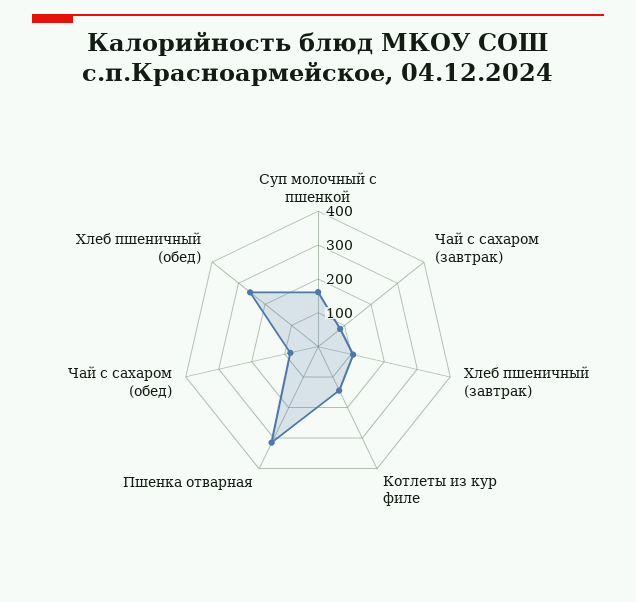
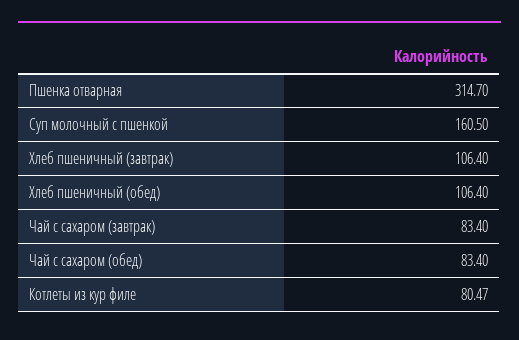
Котлеты из кур филе: 150 -> 80.47
Хлеб пшеничный (обед): 250 -> 106.4

